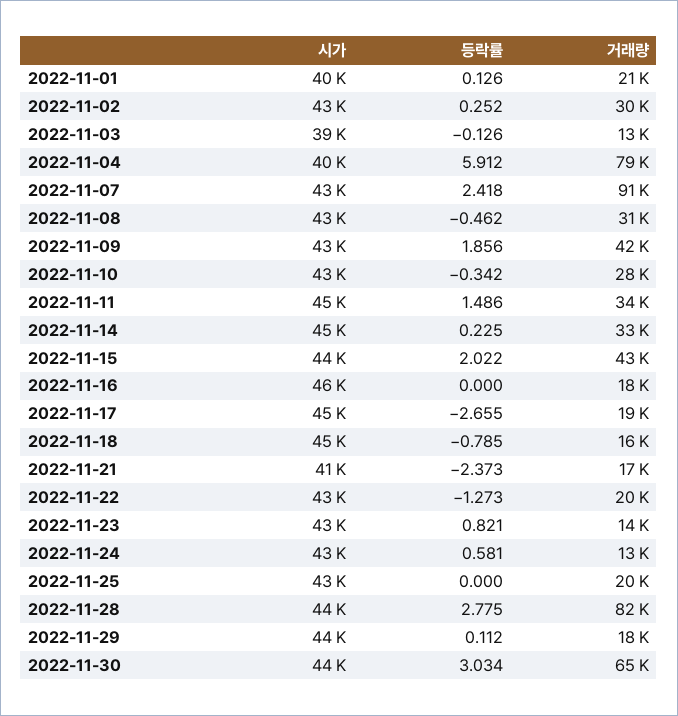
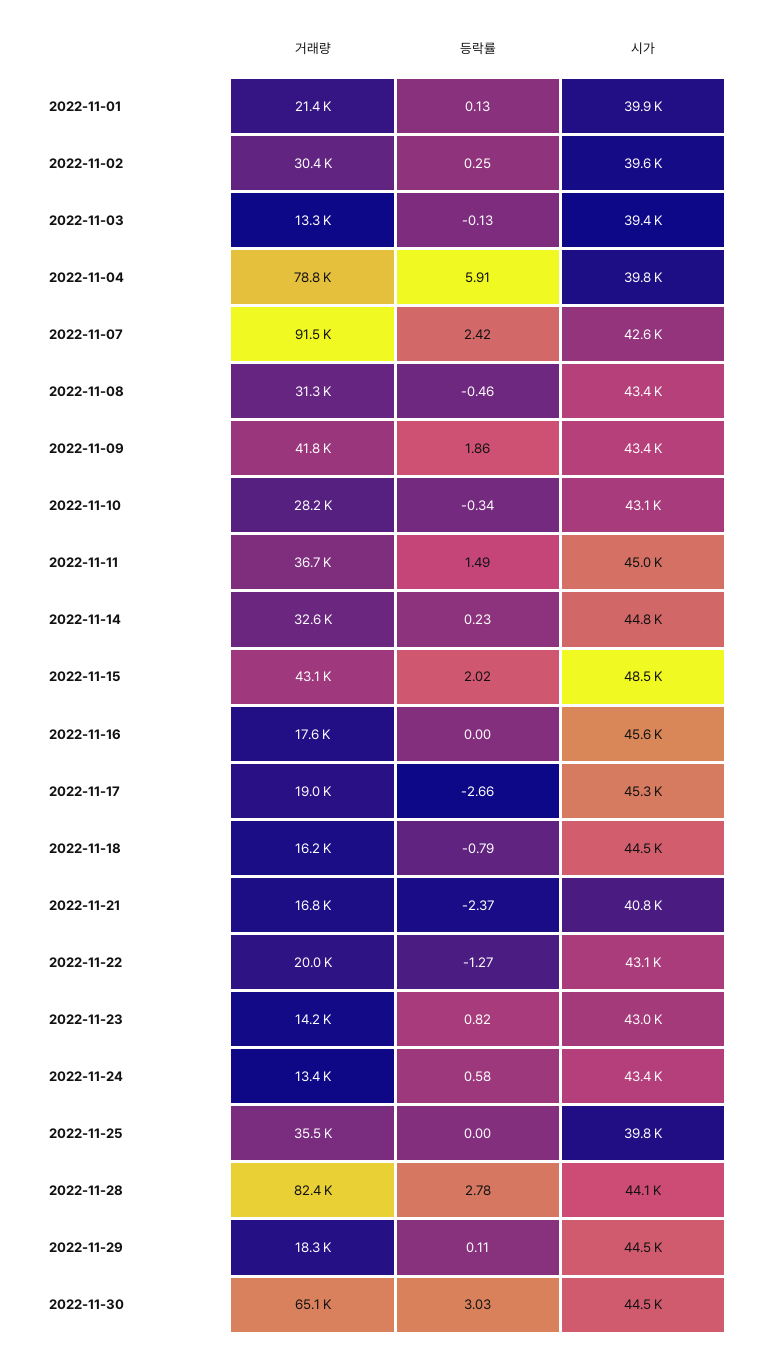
시가, 2022-11-02: 43000 -> 39600
거래량, 2022-11-11: 34000 -> 36700
시가, 2022-11-15: 44000 -> 48500
시가, 2022-11-25: 43000 -> 39800
거래량, 2022-11-25: 20000 -> 35500

